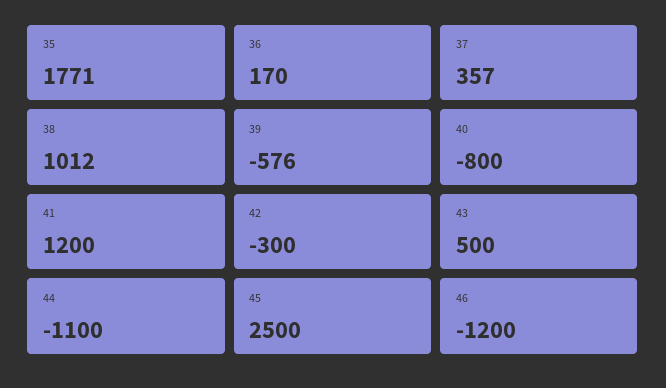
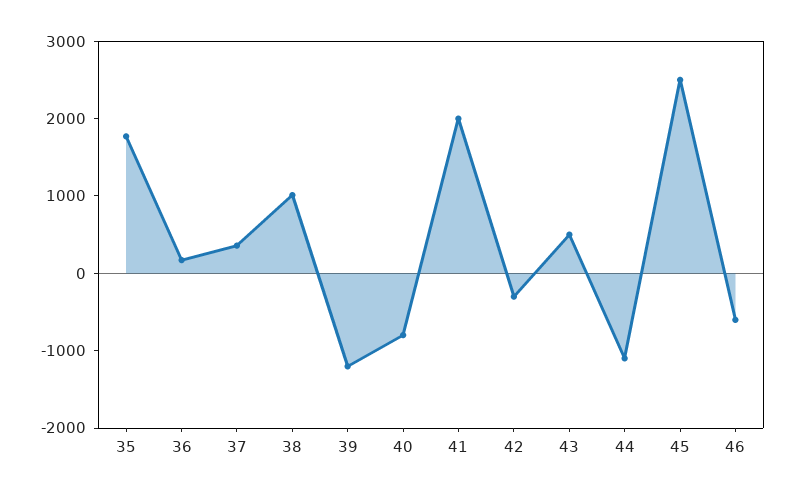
39: -576 -> -1200
41: 1200 -> 2000
46: -1200 -> -600

